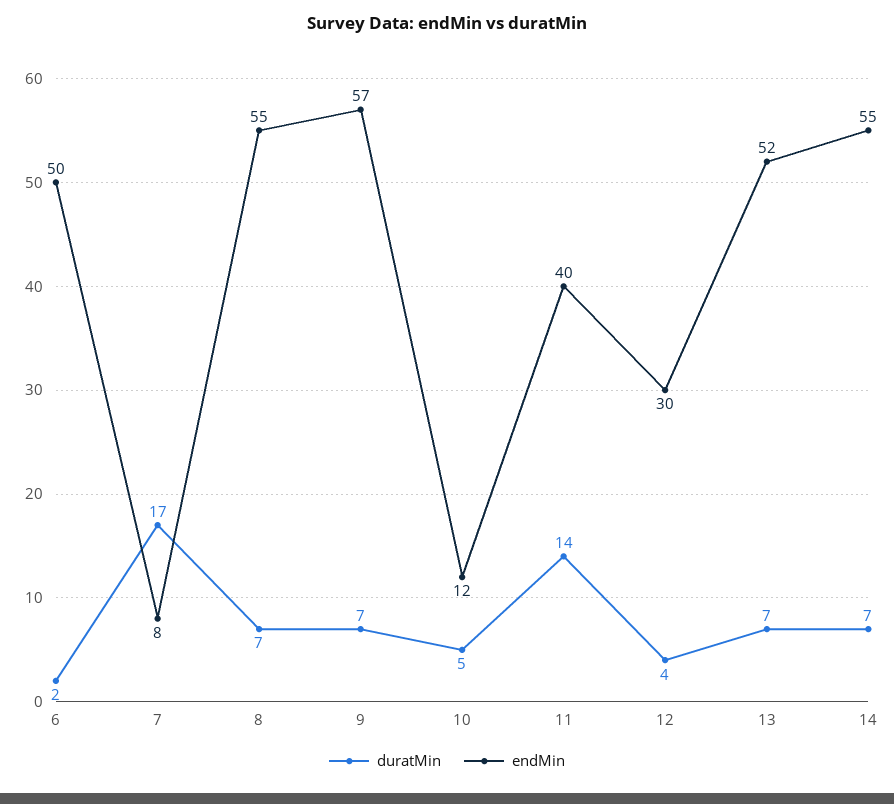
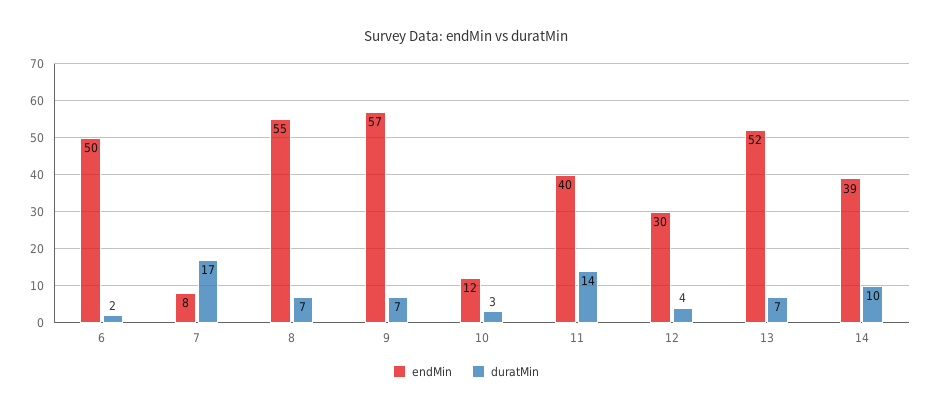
duratMin, 10: 5 -> 3
duratMin, 14: 7 -> 10
endMin, 14: 55 -> 39

